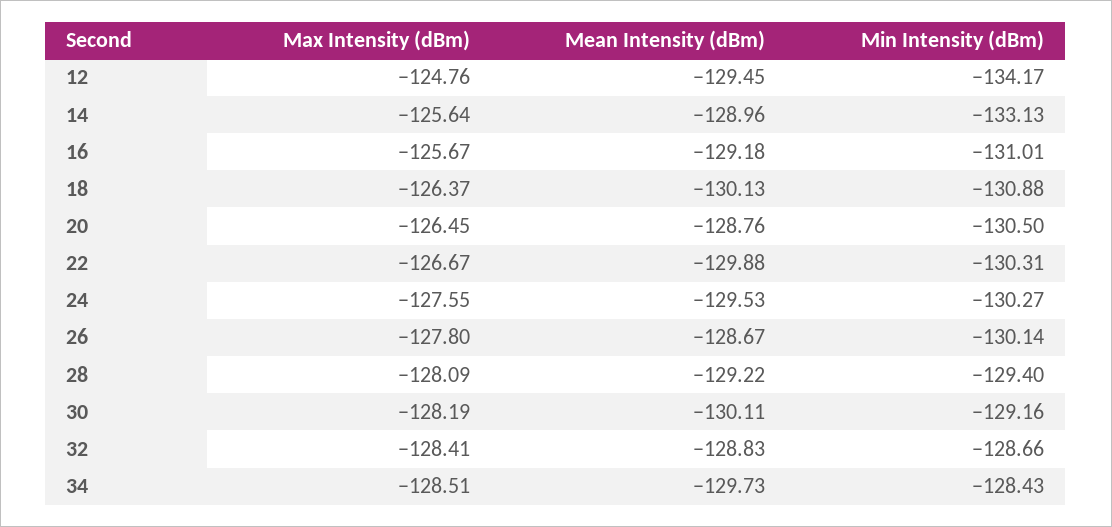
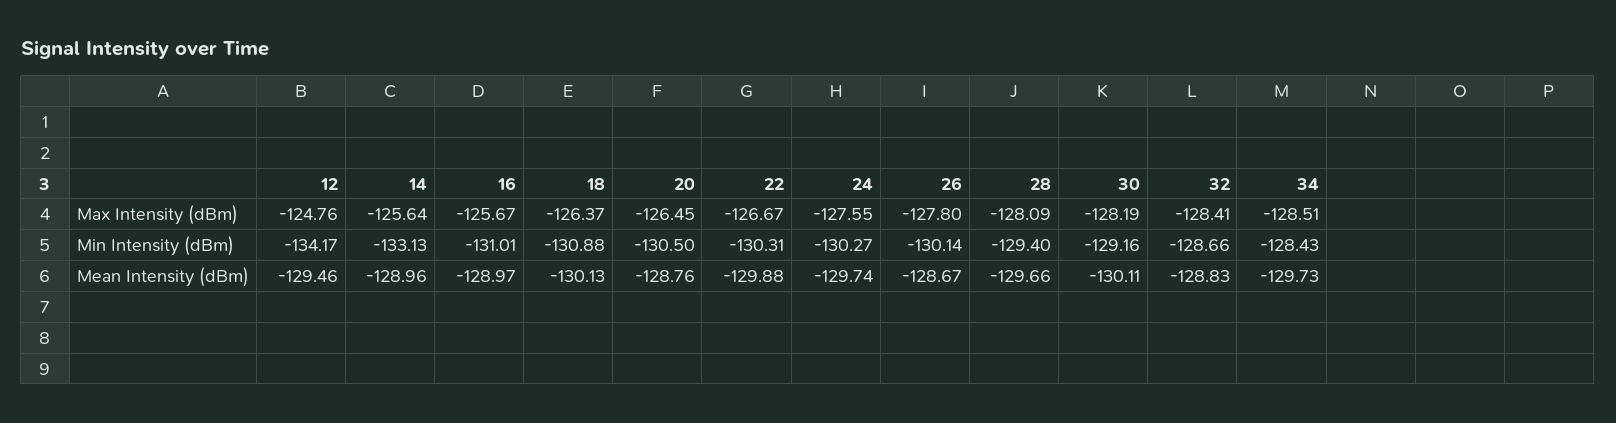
Mean Intensity (dBm), 12: -129.45 -> -129.46
Mean Intensity (dBm), 16: -129.18 -> -128.97
Mean Intensity (dBm), 24: -129.53 -> -129.74
Mean Intensity (dBm), 28: -129.22 -> -129.66

